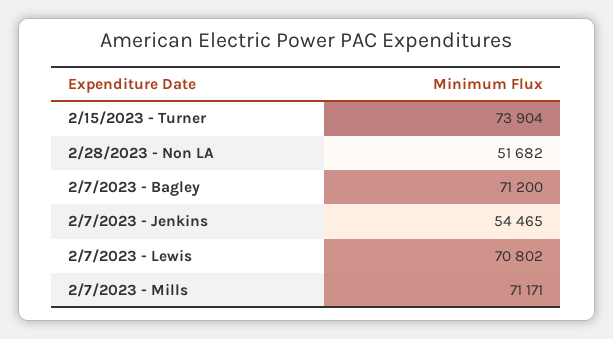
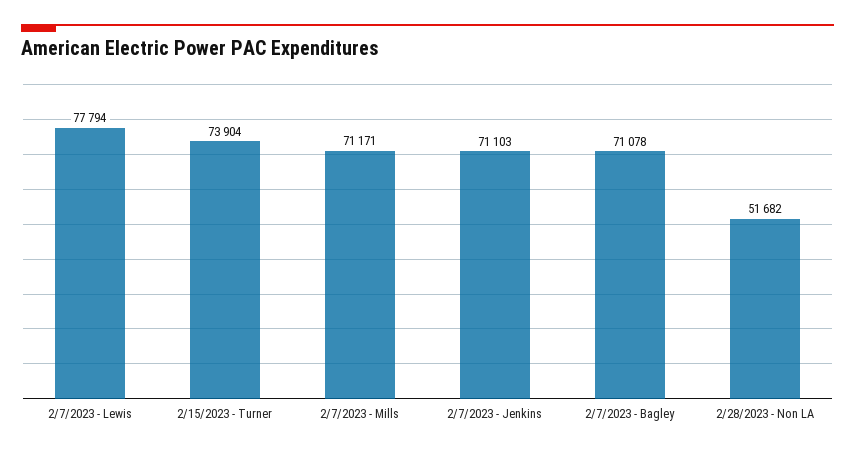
2/7/2023 - Bagley: 71200 -> 71078
2/7/2023 - Jenkins: 54465 -> 71103
2/7/2023 - Lewis: 70802 -> 77794

